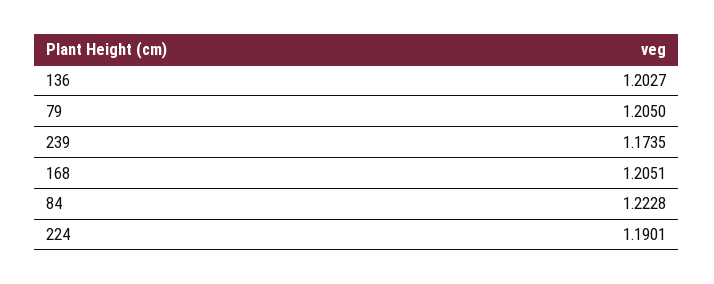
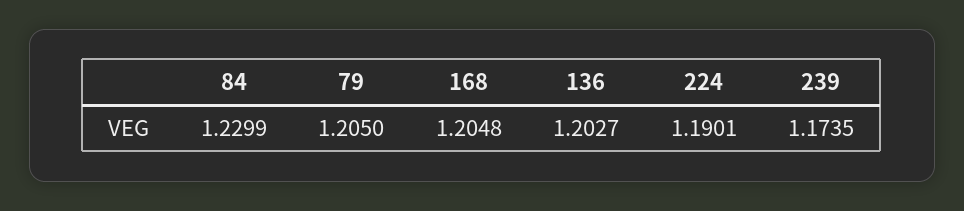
168: 1.2051 -> 1.2048
84: 1.2228 -> 1.2299

